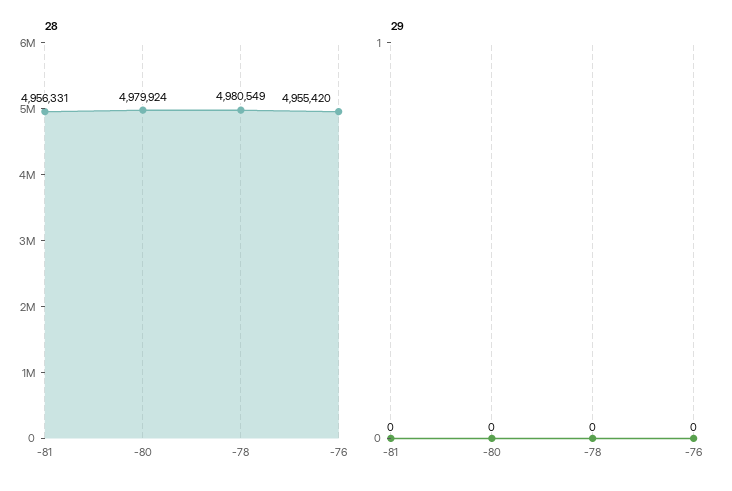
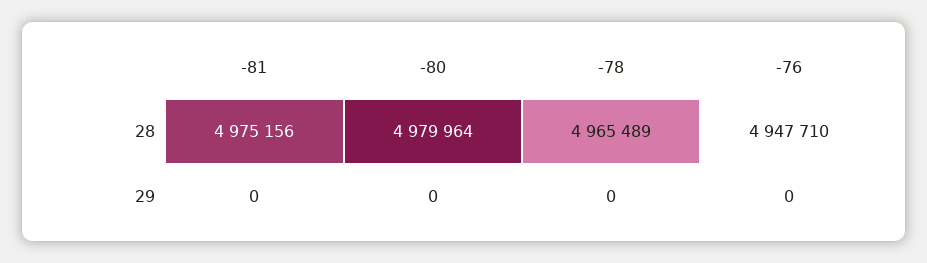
28, -81: 4956331 -> 4975156
28, -80: 4979924 -> 4979964
28, -78: 4980549 -> 4965489
28, -76: 4955420 -> 4947710

